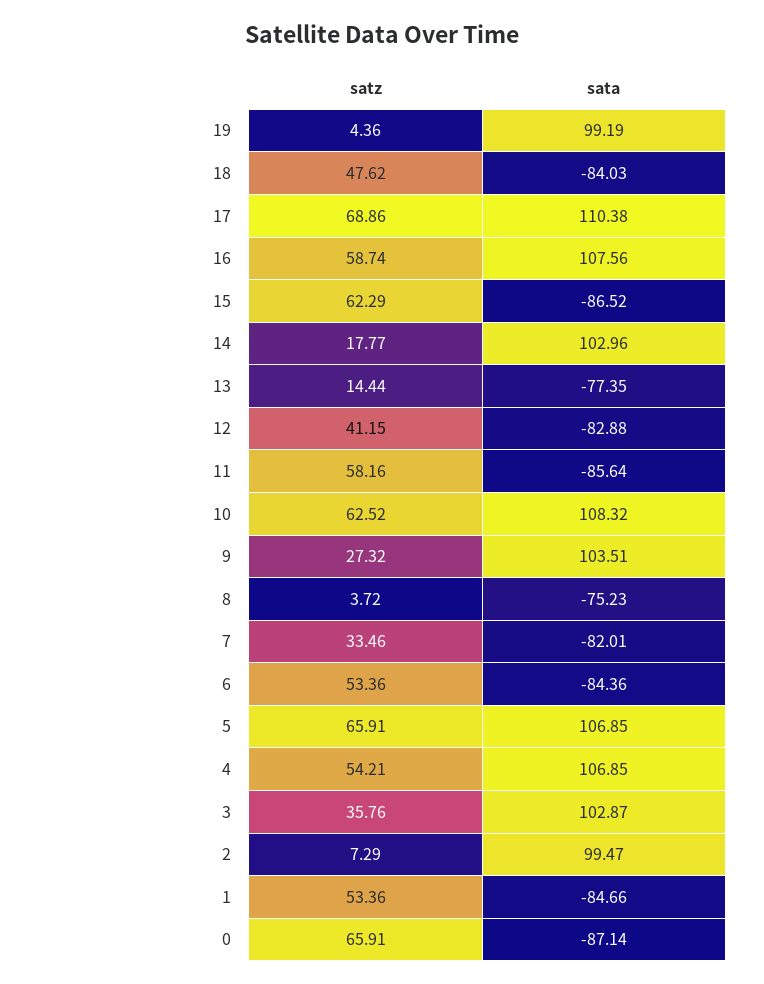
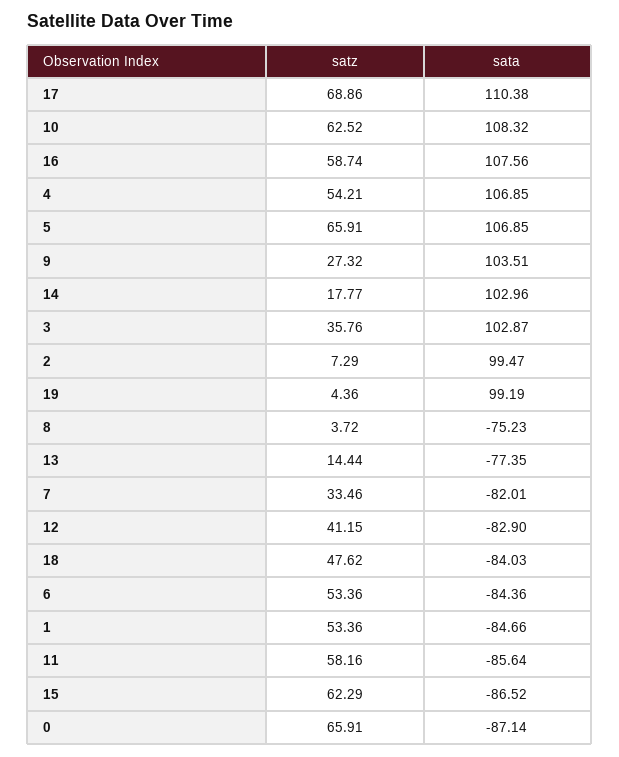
sata, 12: -82.88 -> -82.9

